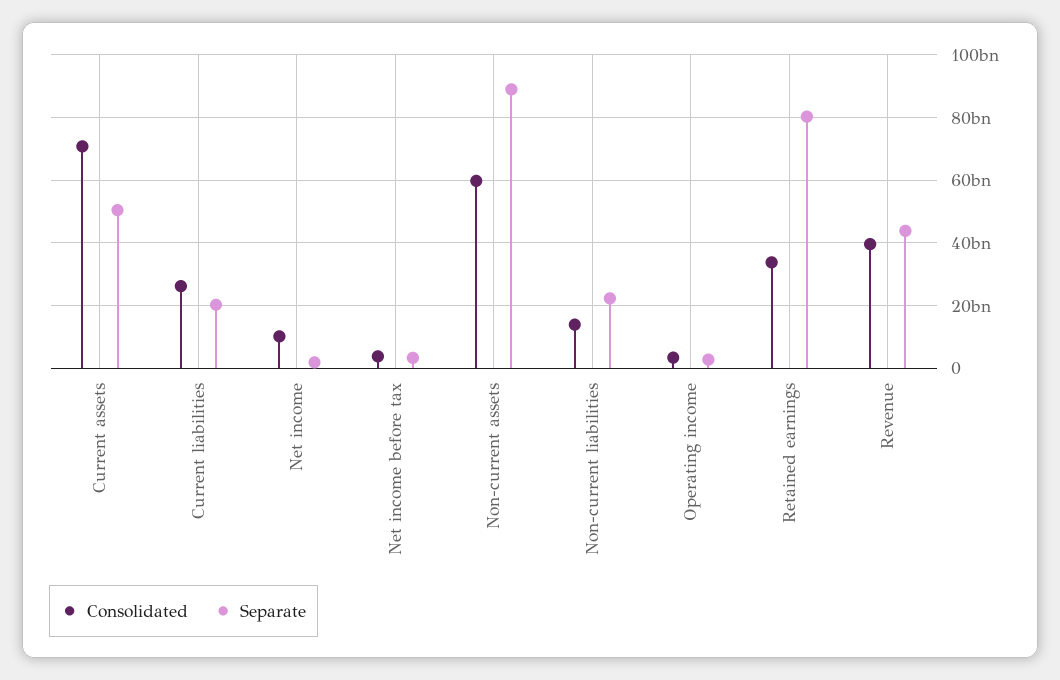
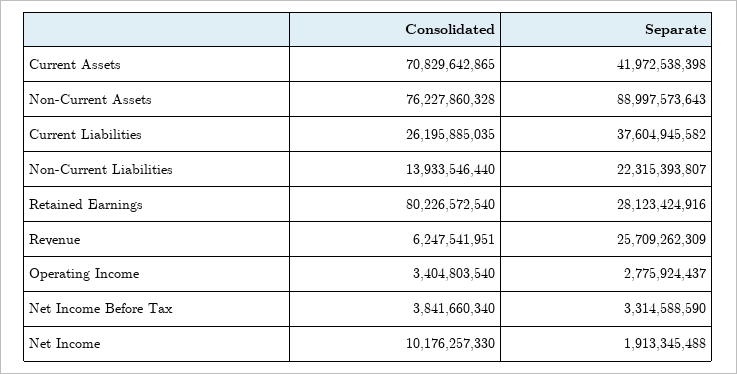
Separate, Current assets: 50000000000 -> 41972538398
Separate, Current liabilities: 20000000000 -> 37604945582
Consolidated, Non-current assets: 60000000000 -> 76227860328
Consolidated, Retained earnings: 34000000000 -> 80226572540
Separate, Retained earnings: 80000000000 -> 28123424916
Consolidated, Revenue: 40000000000 -> 6247541951
Separate, Revenue: 44000000000 -> 25709262309

